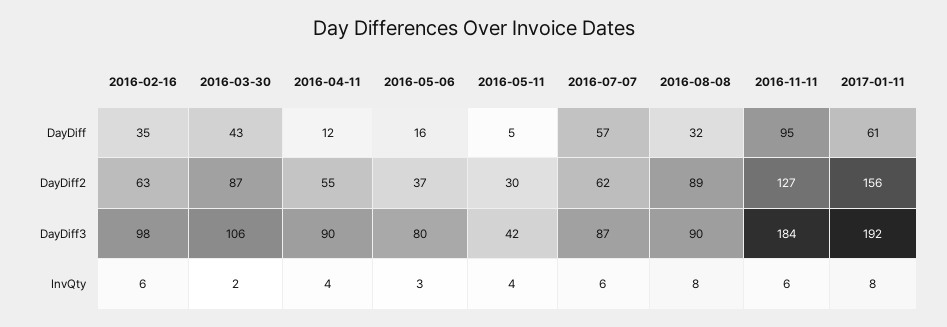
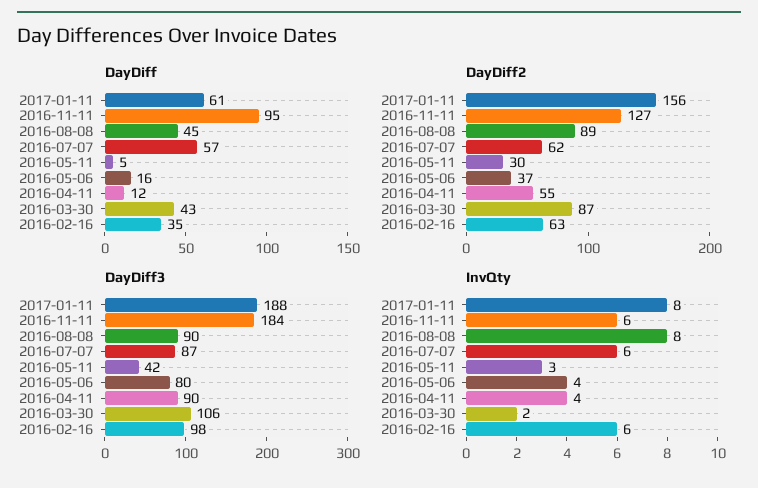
DayDiff, 2016-08-08: 32 -> 45
DayDiff3, 2017-01-11: 192 -> 188
InvQty, 2016-05-06: 3 -> 4
InvQty, 2016-05-11: 4 -> 3

